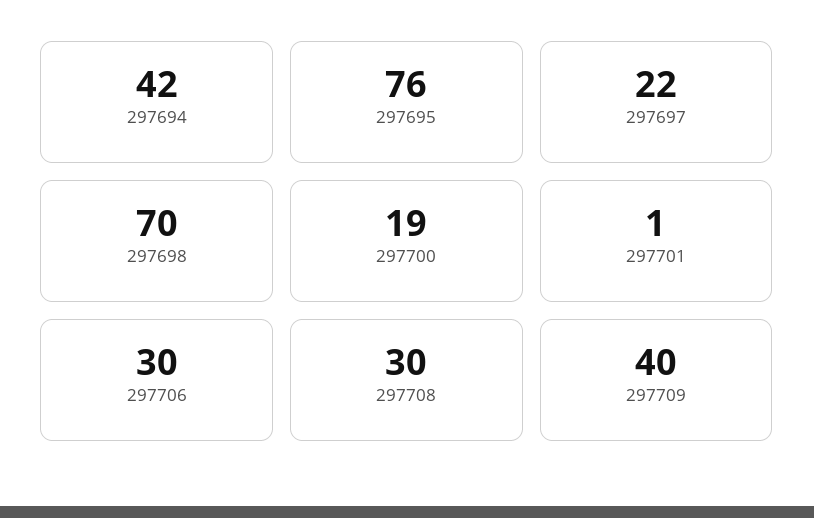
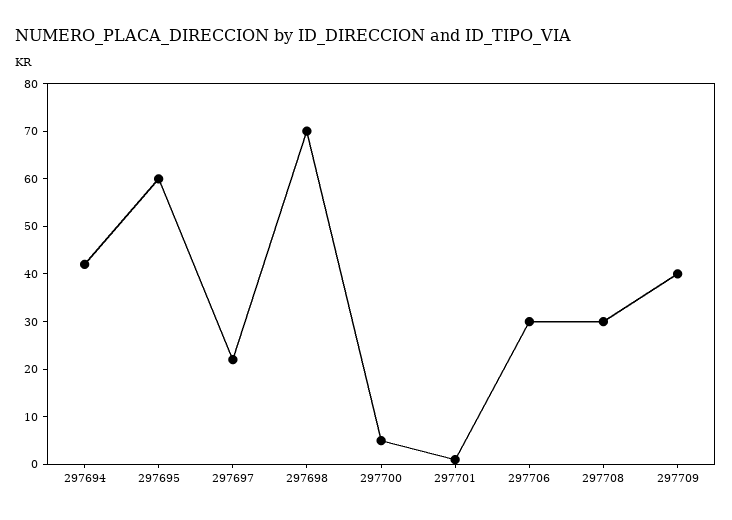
297695: 76 -> 60
297700: 19 -> 5

